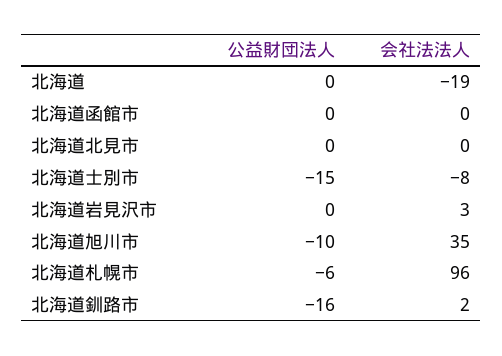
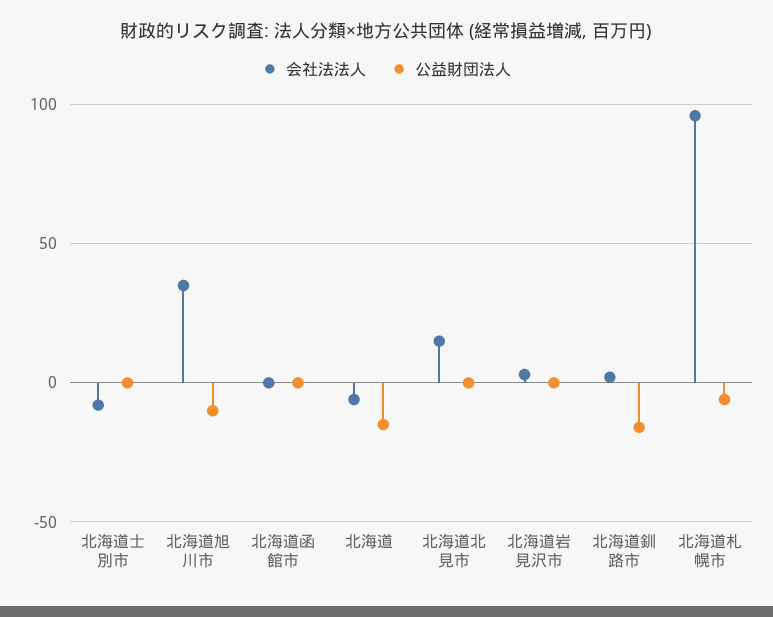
公益財団法人, 北海道: 0 -> -15
会社法法人, 北海道: -19 -> -5
会社法法人, 北海道北見市: 0 -> 15
公益財団法人, 北海道士別市: -15 -> 0

